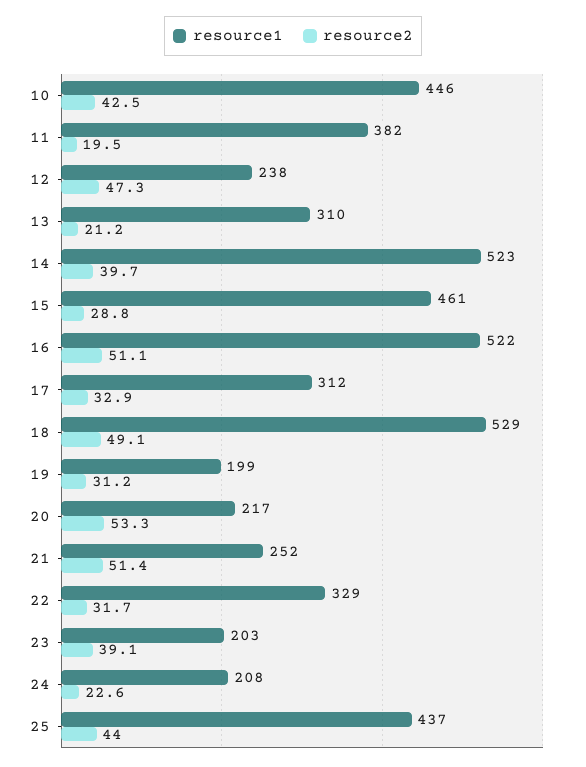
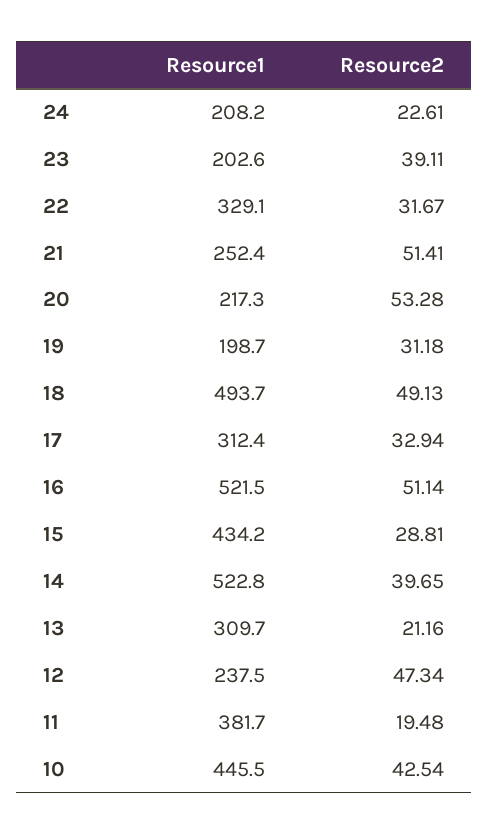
resource1, 15: 461 -> 434.2
resource1, 18: 529 -> 493.7
resource1, 25: 437 -> none
resource2, 25: 44 -> none

